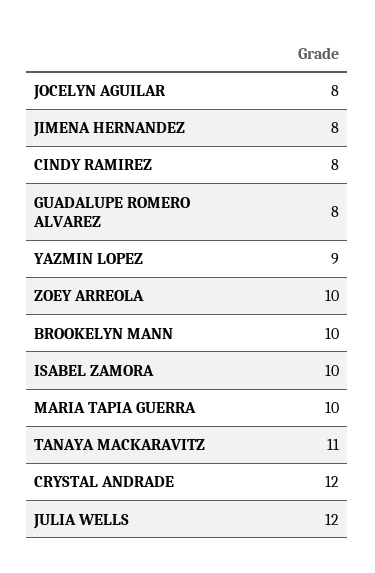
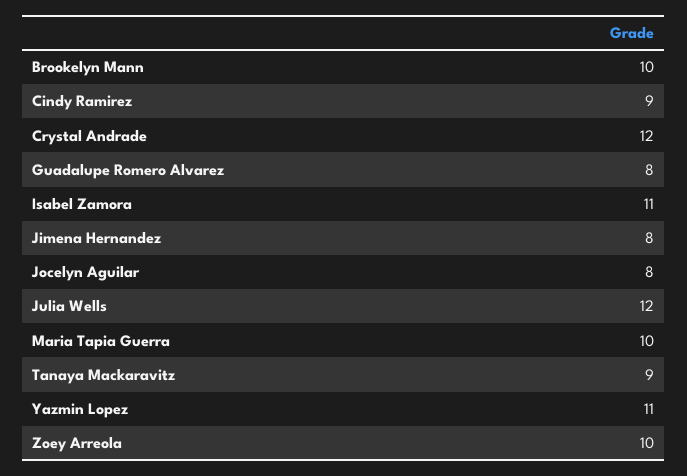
CINDY RAMIREZ: 8 -> 9
YAZMIN LOPEZ: 9 -> 11
ISABEL ZAMORA: 10 -> 11
TANAYA MACKARAVITZ: 11 -> 9

